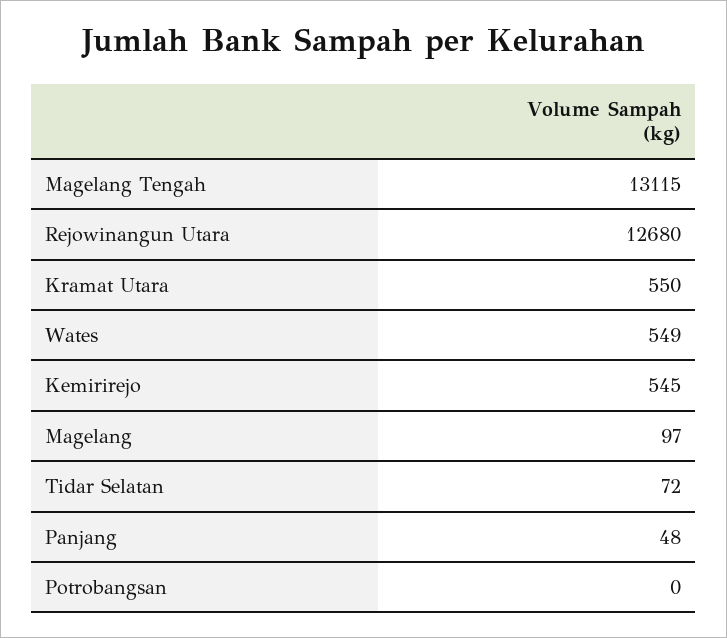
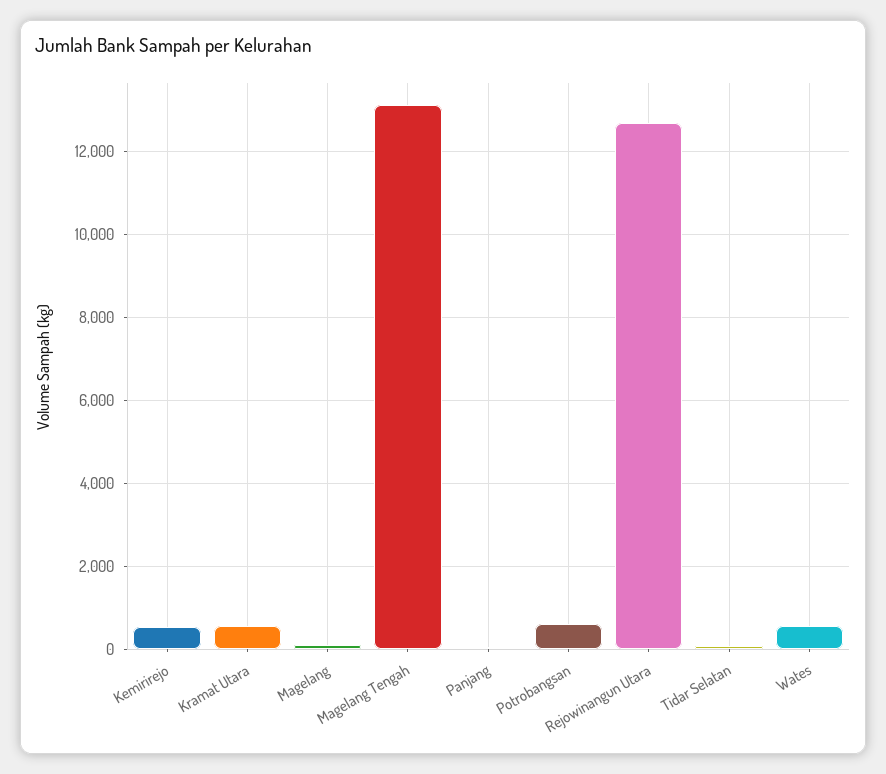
Potrobangsan: 0 -> 600

